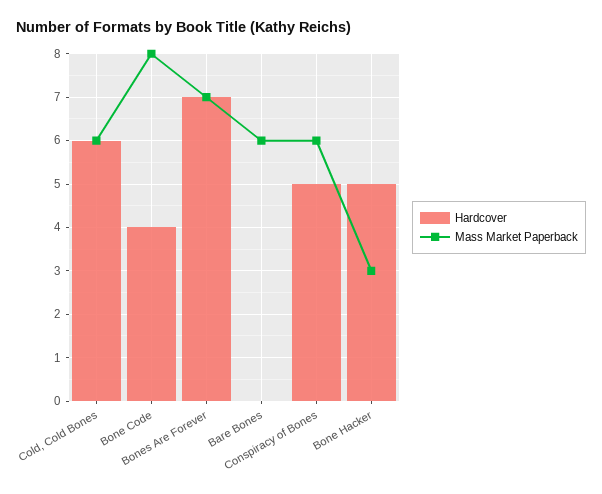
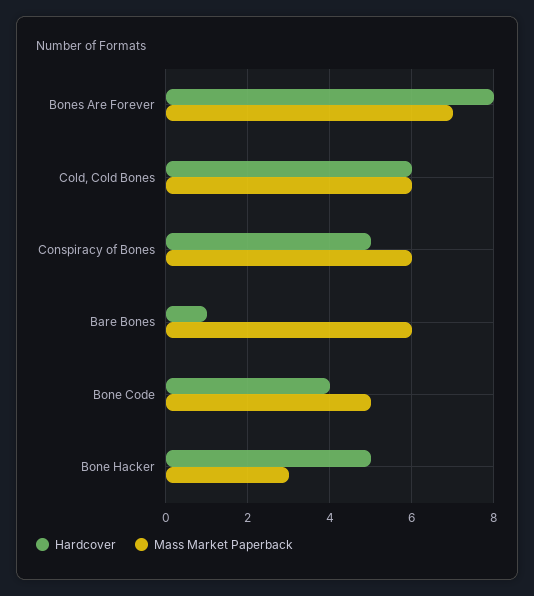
Mass Market Paperback, Bone Code: 8 -> 5
Hardcover, Bones Are Forever: 7 -> 8
Hardcover, Bare Bones: 0 -> 1

